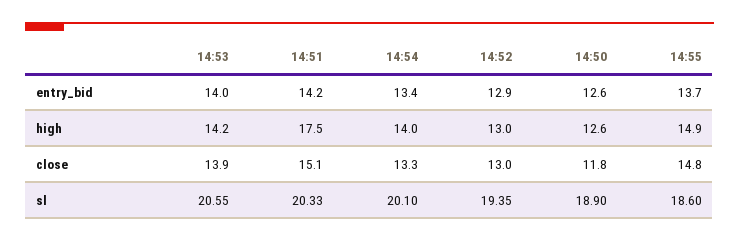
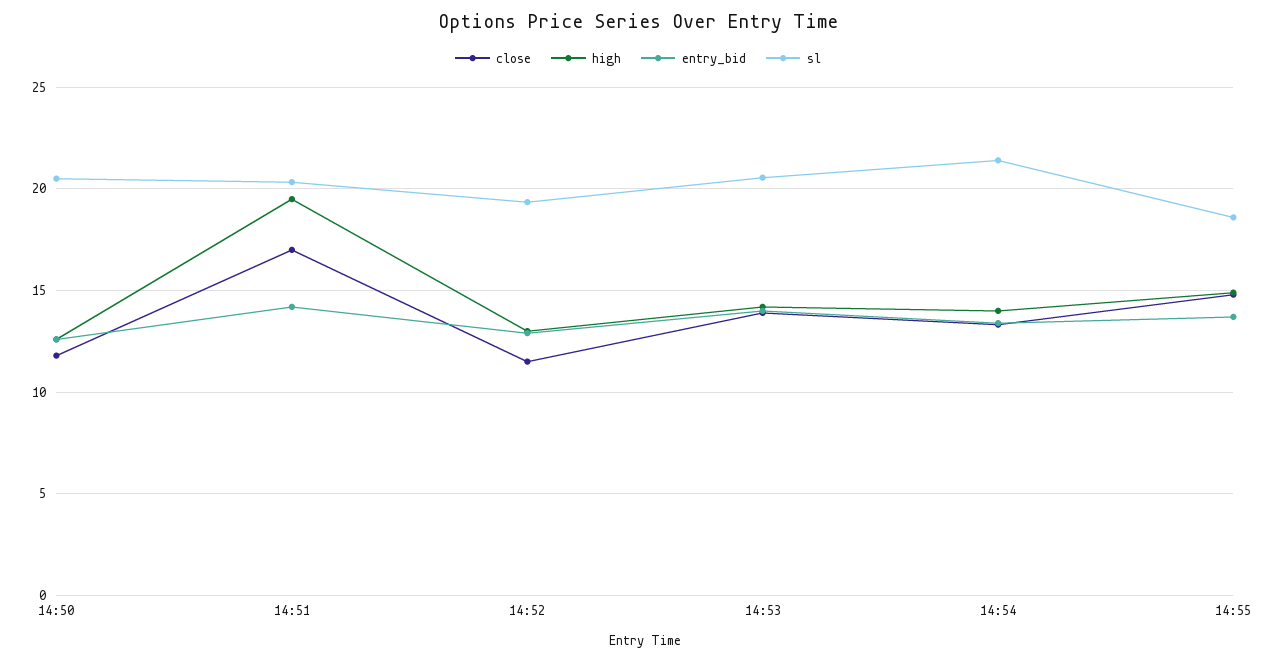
high, 14:51: 17.5 -> 19.5
close, 14:51: 15.1 -> 17
close, 14:52: 13 -> 11.5
sl, 14:54: 20.1 -> 21.5
sl, 14:50: 18.9 -> 20.5

